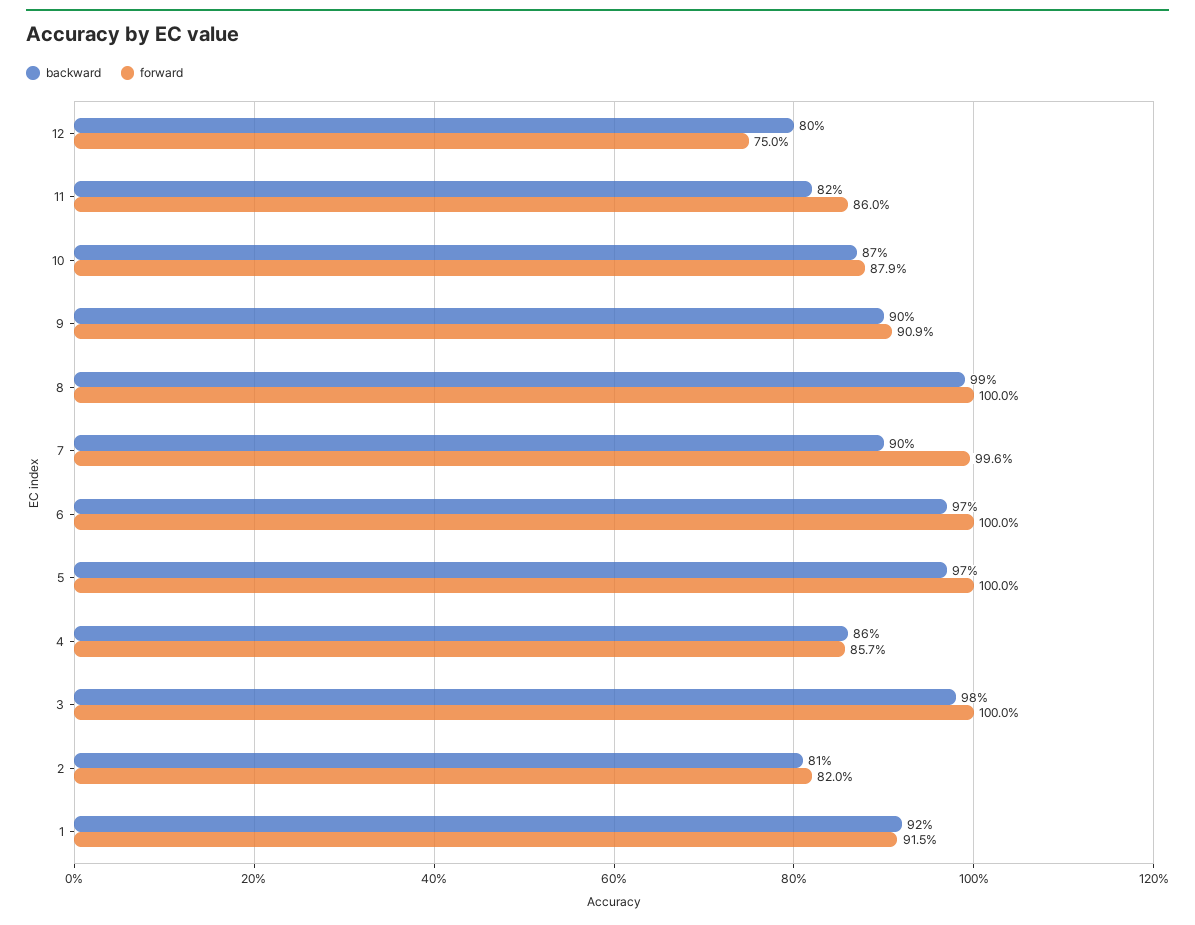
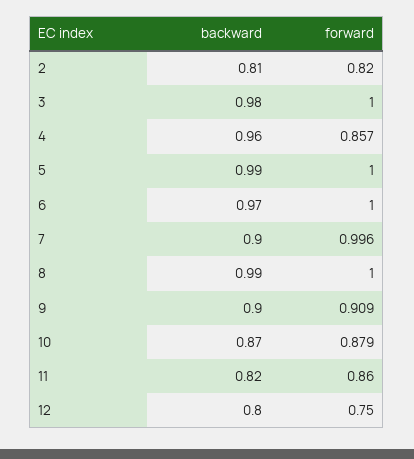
backward, 5: 0.97 -> 0.99
backward, 4: 0.86 -> 0.96
backward, 1: 0.92 -> none
forward, 1: 0.915 -> none

